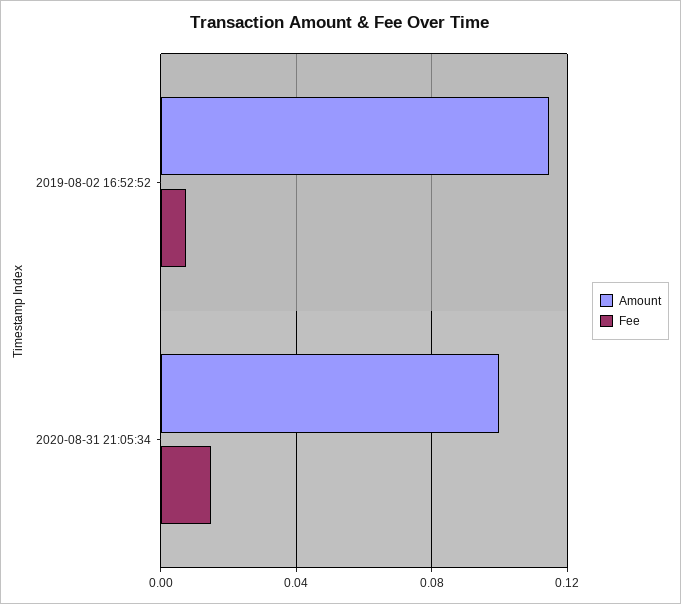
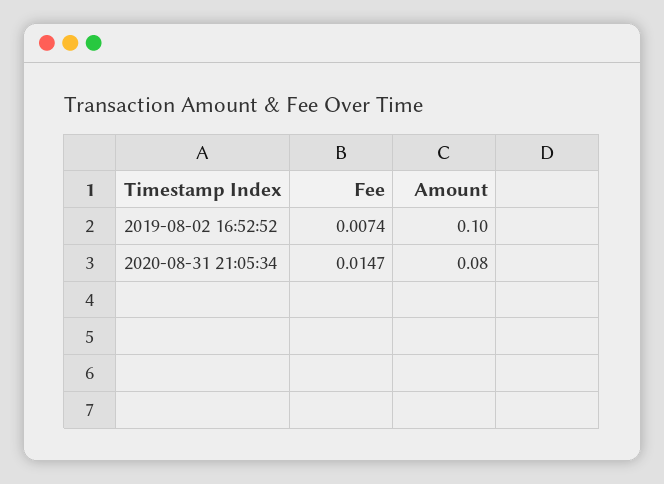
Amount, 2019-08-02 16:52:52: 0.115 -> 0.1
Amount, 2020-08-31 21:05:34: 0.1 -> 0.08

